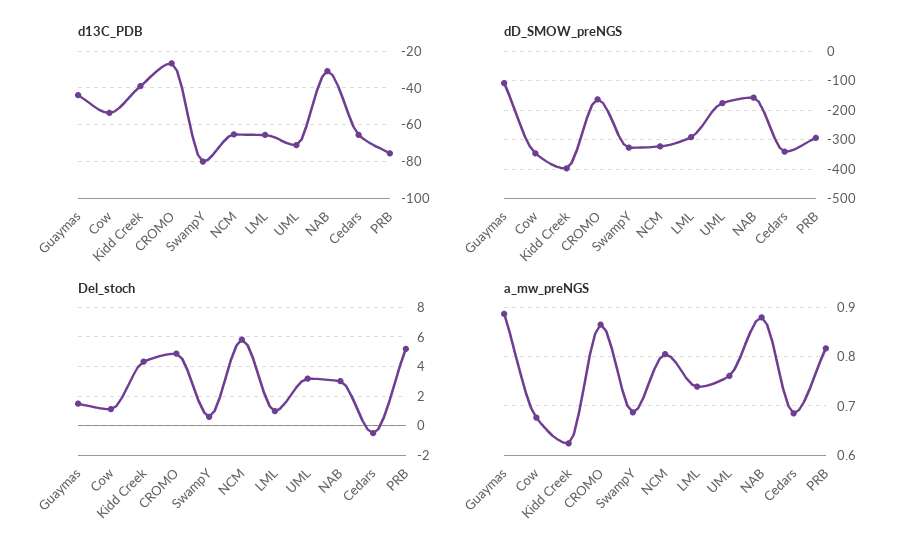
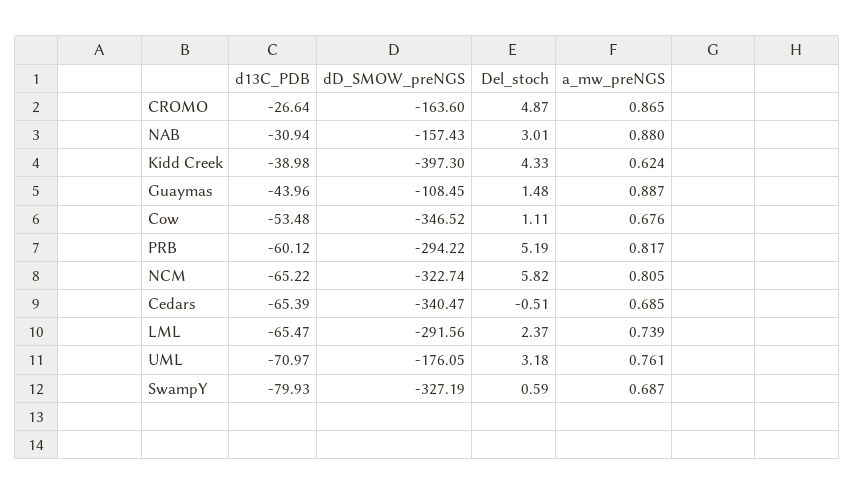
d13C_PDB, PRB: -75 -> -60.12
Del_stoch, LML: 1 -> 2.37

